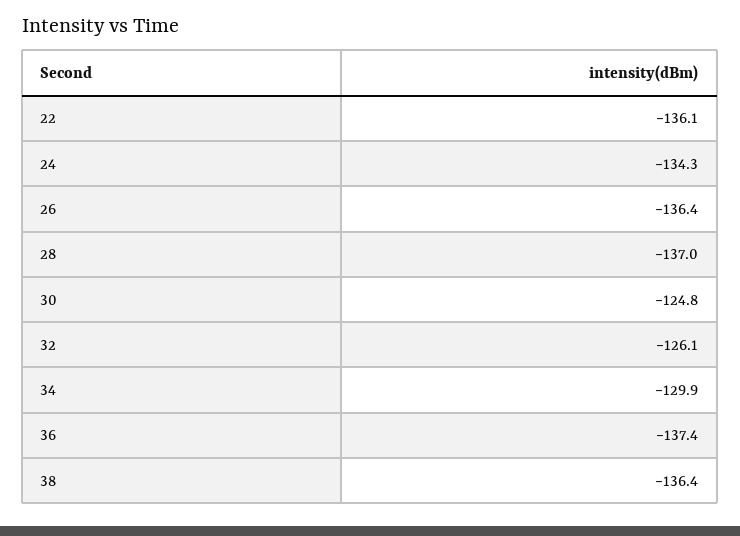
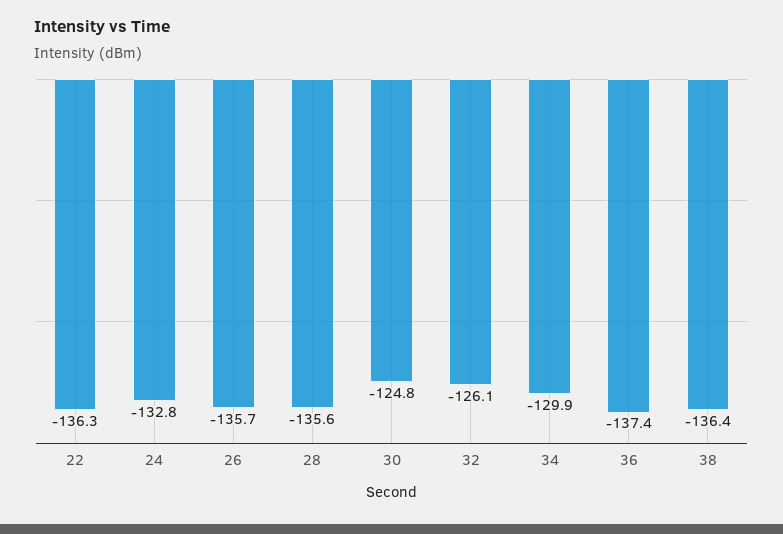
22: -136.1 -> -136.3
24: -134.3 -> -132.8
26: -136.4 -> -135.7
28: -137 -> -135.6

